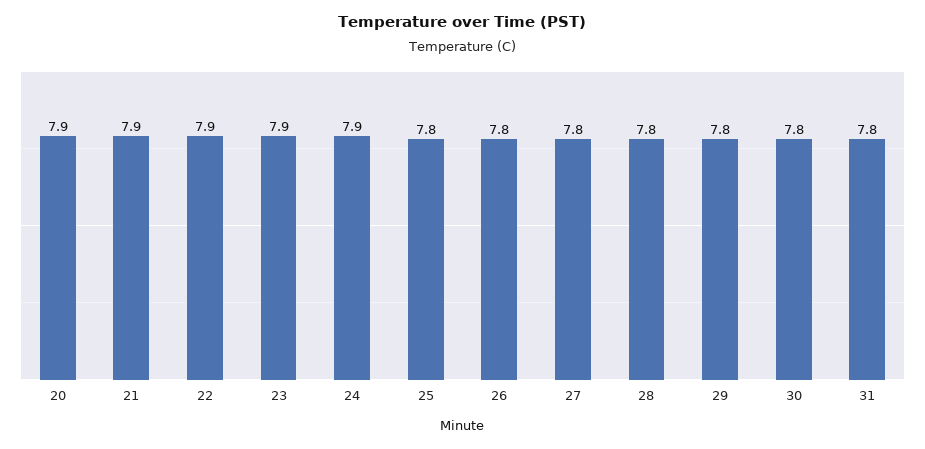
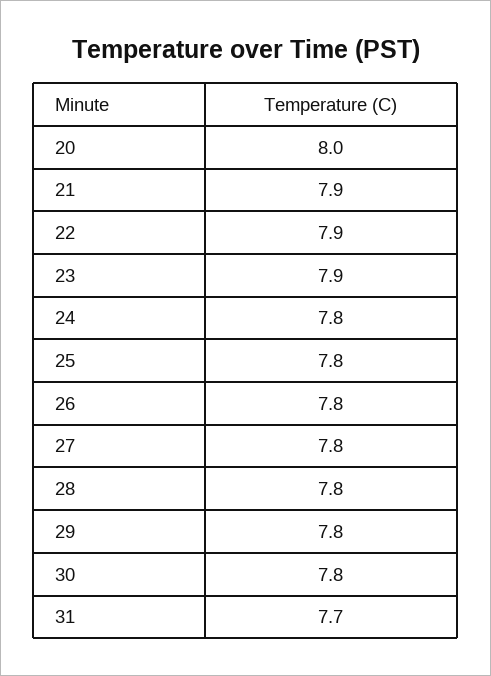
20: 7.9 -> 8
24: 7.9 -> 7.8
31: 7.8 -> 7.7

